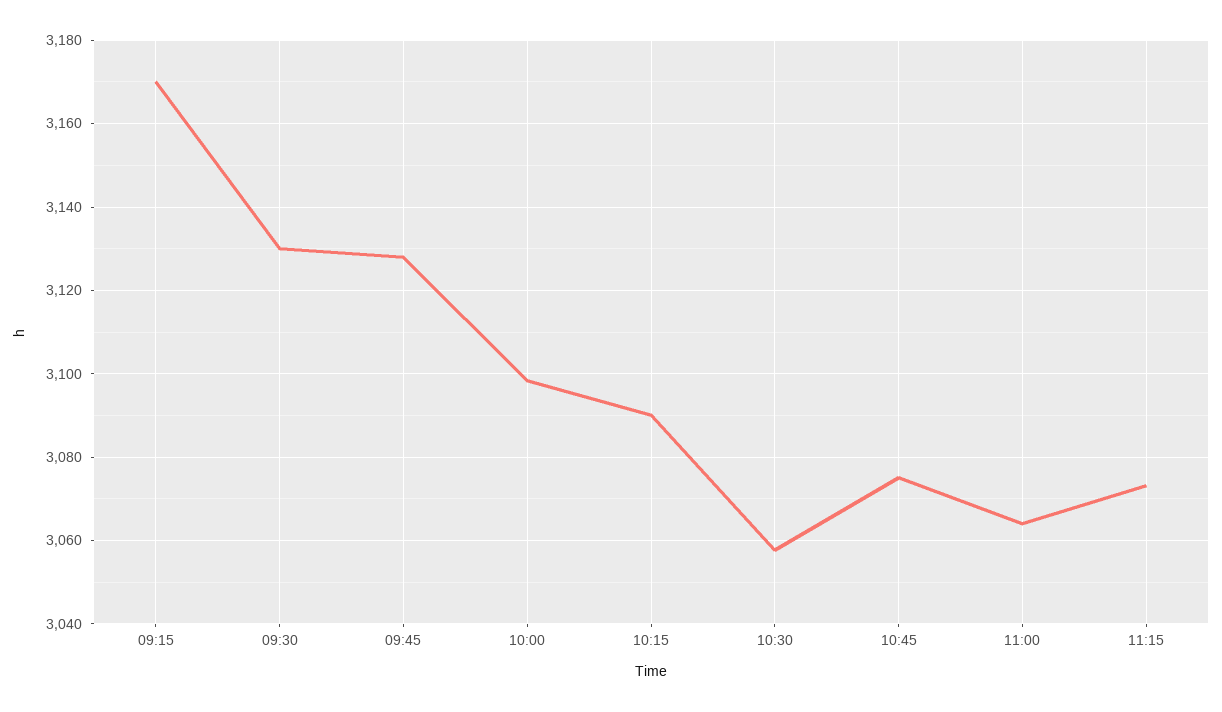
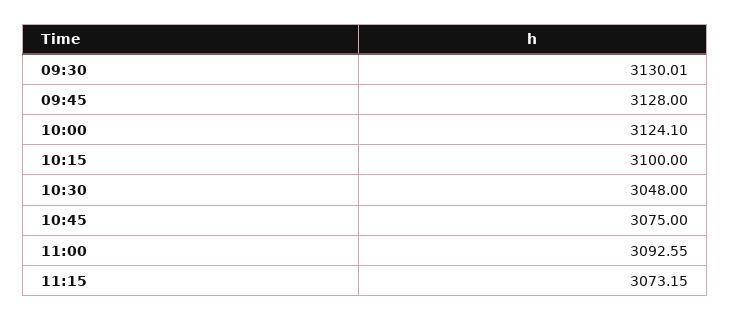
09:15: 3170 -> none
10:00: 3098 -> 3124.1
10:15: 3090 -> 3100
10:30: 3058 -> 3048
11:00: 3064 -> 3092.55

